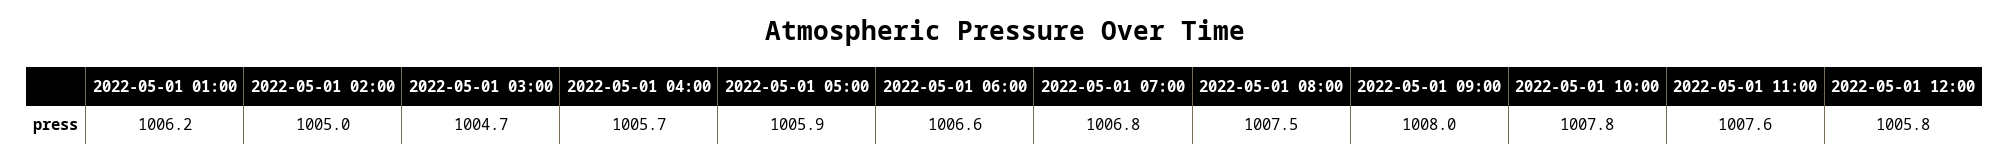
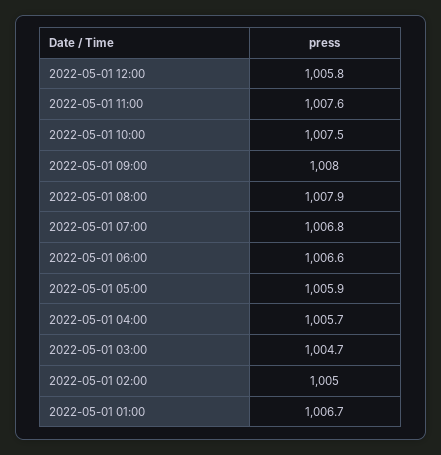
2022-05-01 01:00: 1006.2 -> 1006.7
2022-05-01 08:00: 1007.5 -> 1007.9
2022-05-01 10:00: 1007.8 -> 1007.5

